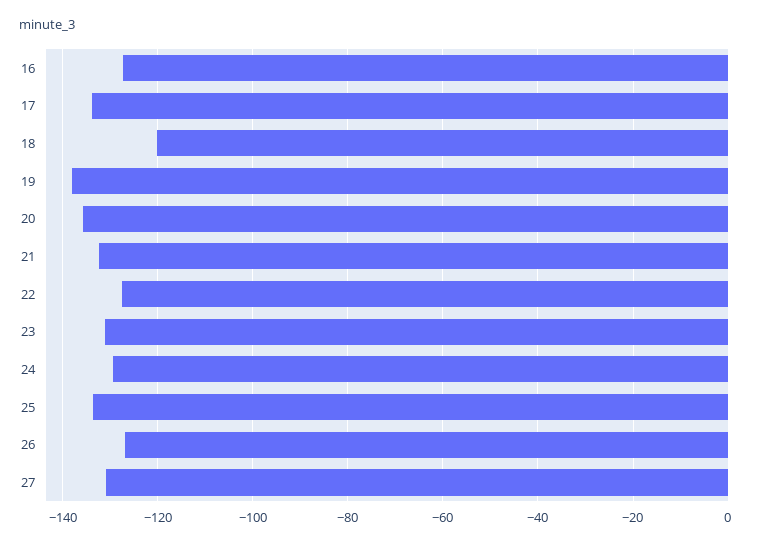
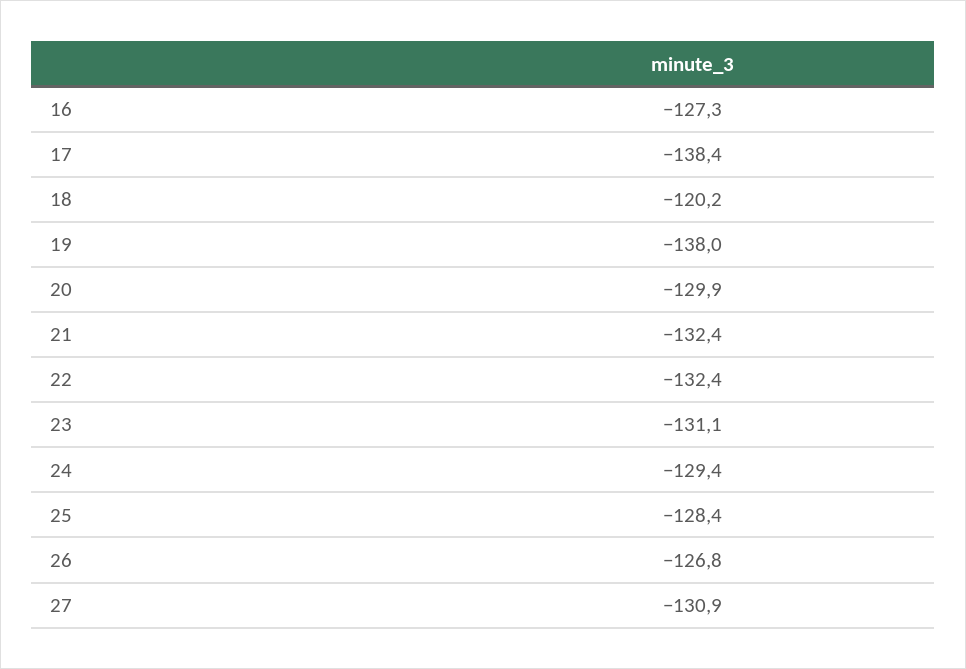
17: -134 -> -138.4
20: -136 -> -129.9
22: -128 -> -132.4
25: -134 -> -128.4

